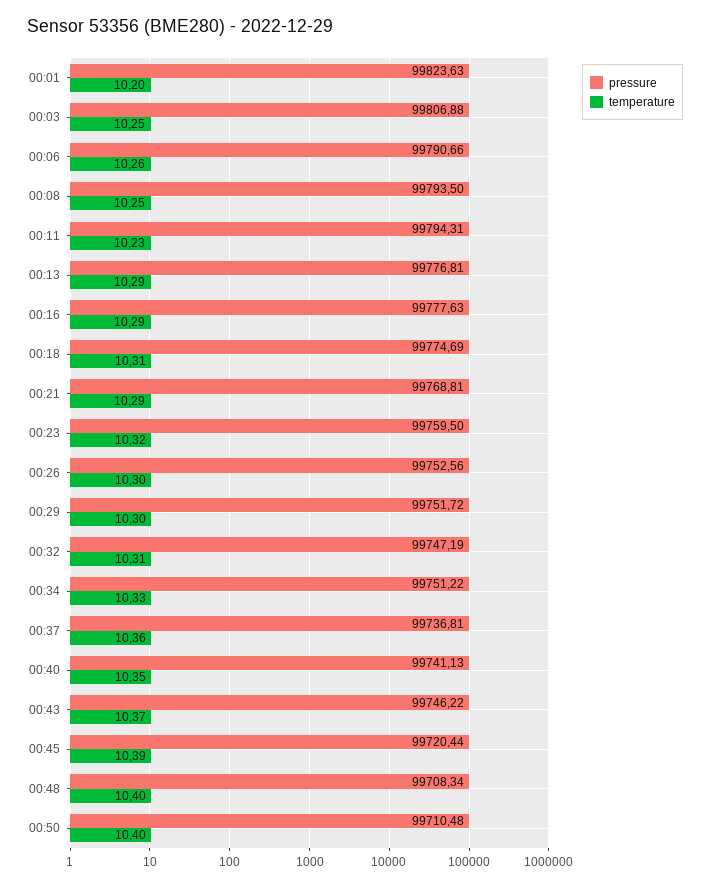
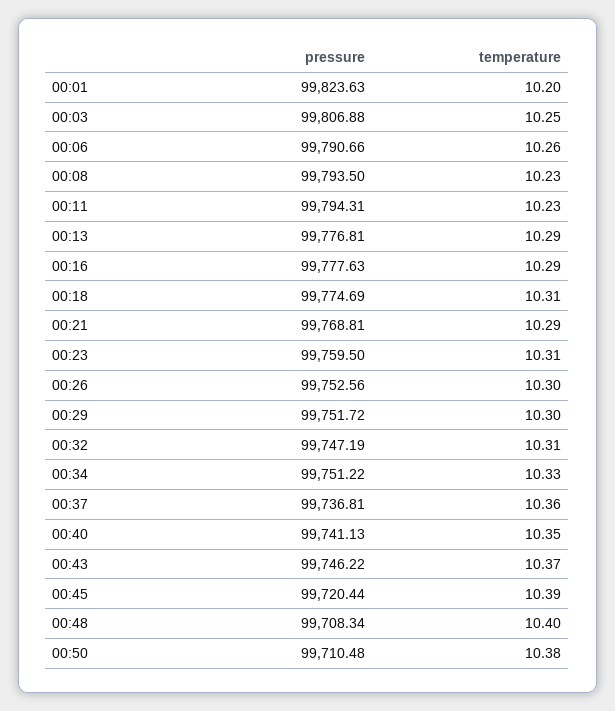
temperature, 00:08: 10.25 -> 10.23
temperature, 00:23: 10.32 -> 10.31
temperature, 00:50: 10.4 -> 10.38

